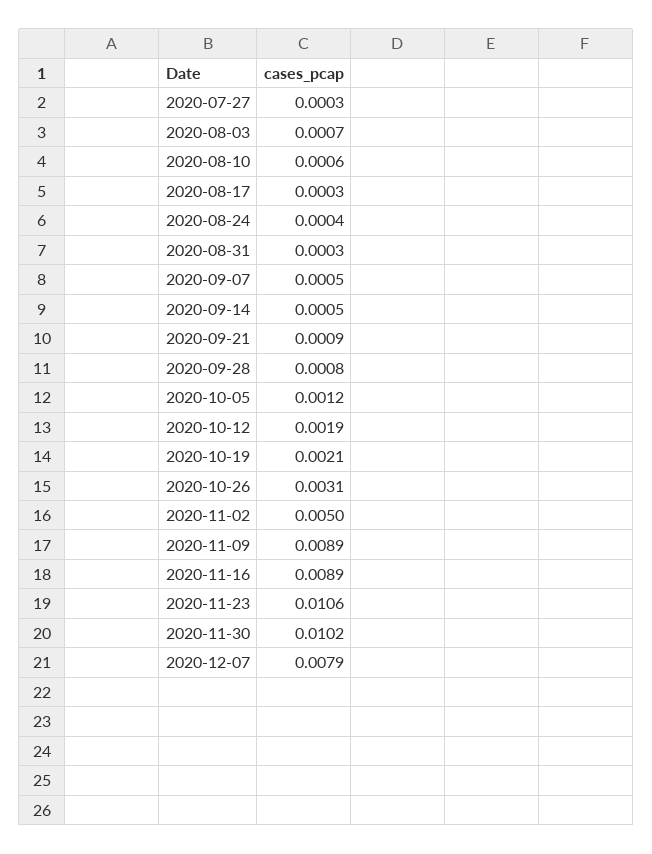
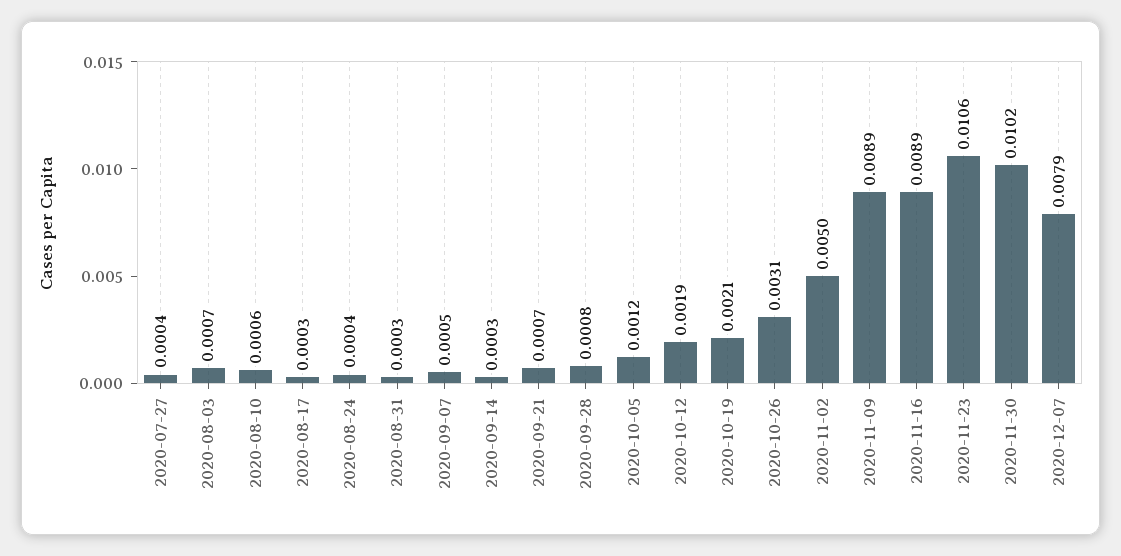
2020-07-27: 0.0003 -> 0.0004
2020-09-14: 0.0005 -> 0.0003
2020-09-21: 0.0009 -> 0.0007

